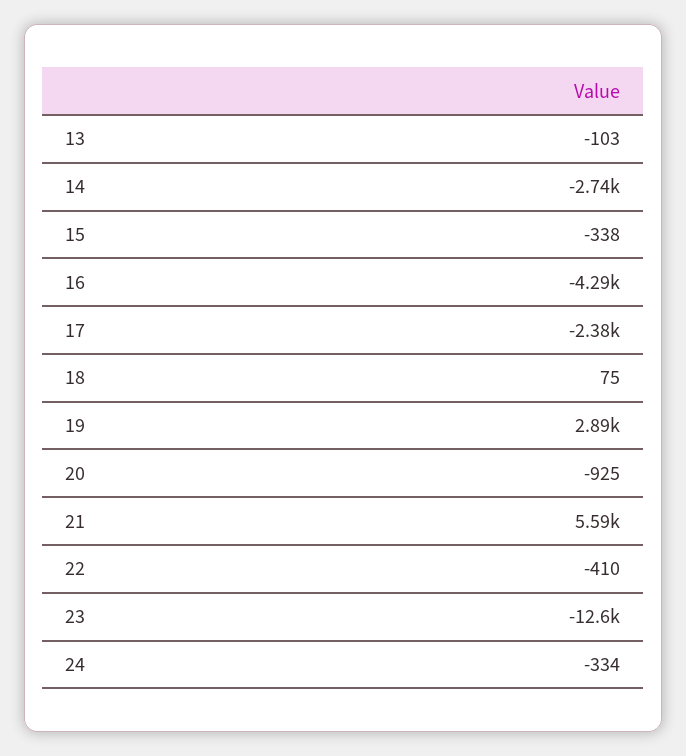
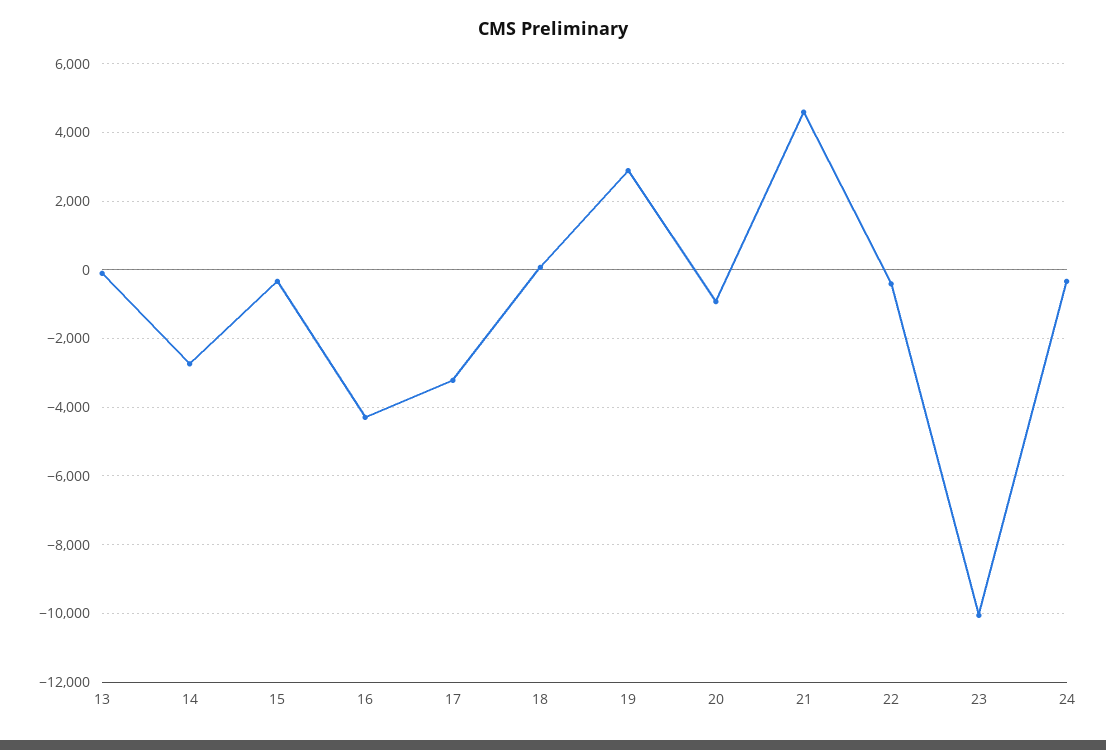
17: -2380 -> -3200
21: 5590 -> 4600
23: -12600 -> -10000

